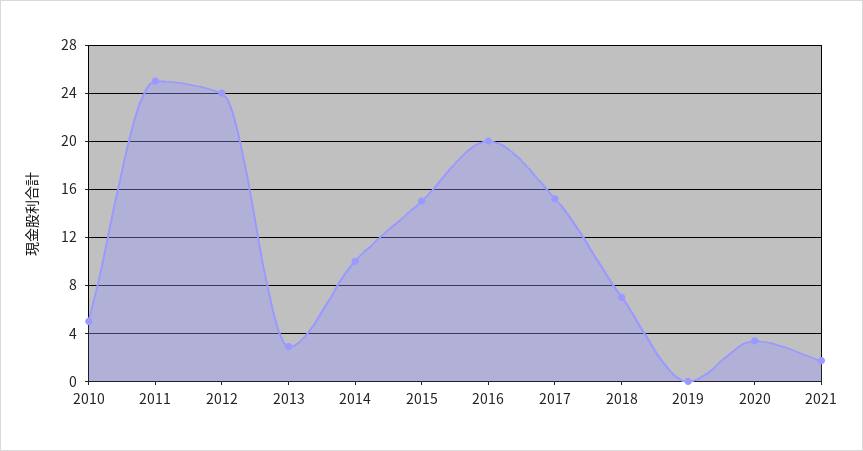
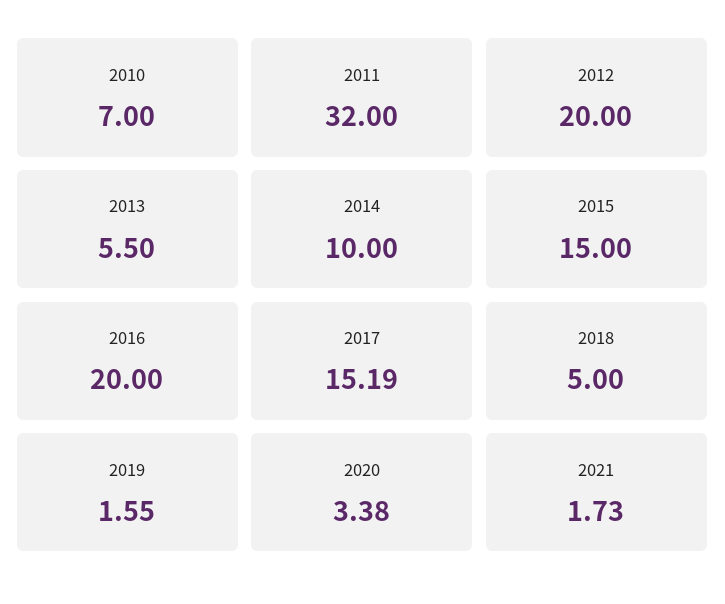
2010: 5 -> 7
2011: 25 -> 32
2012: 24 -> 20
2013: 3 -> 5.5
2018: 7 -> 5
2019: 0 -> 1.55

